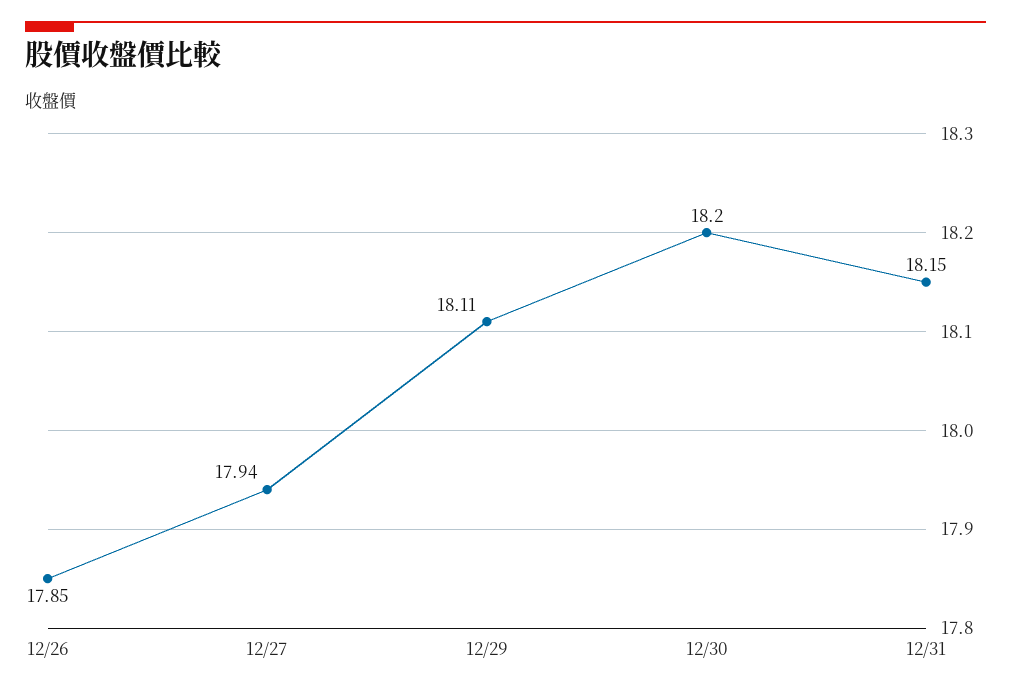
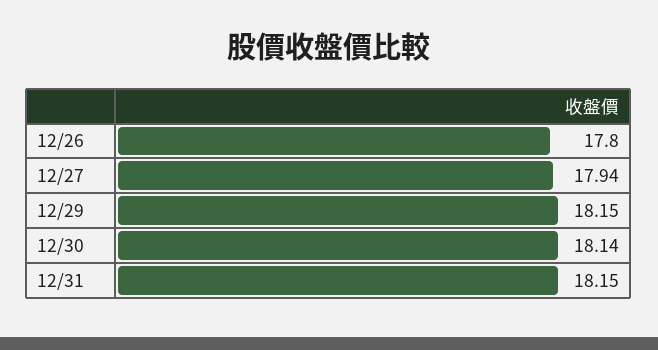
12/26: 17.85 -> 17.8
12/29: 18.11 -> 18.15
12/30: 18.2 -> 18.14

